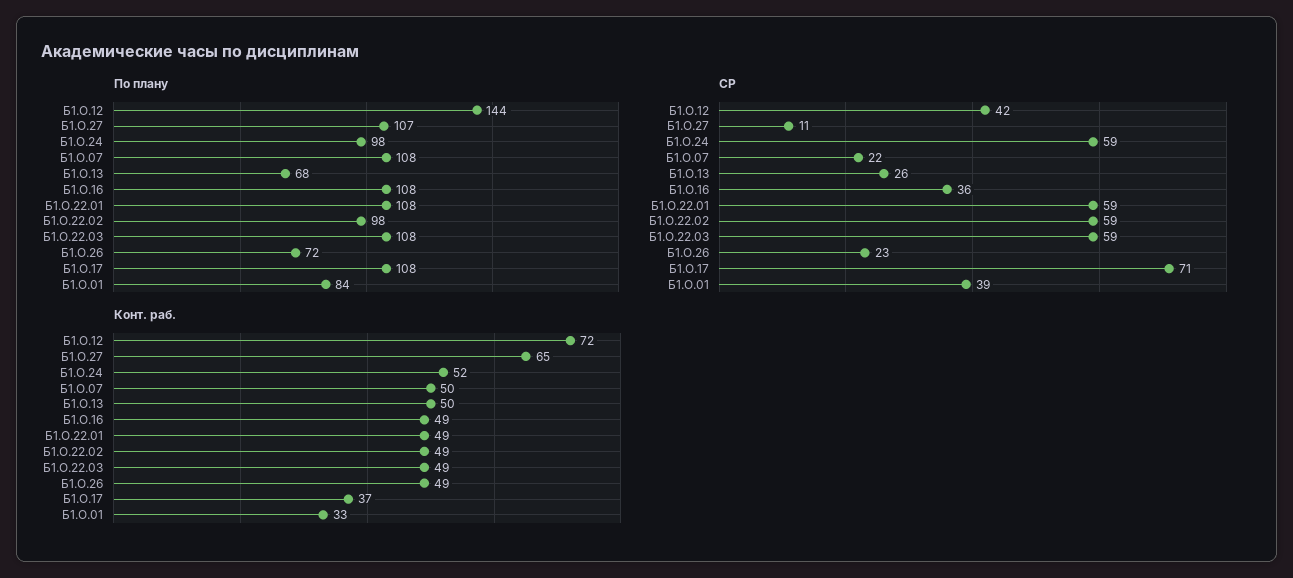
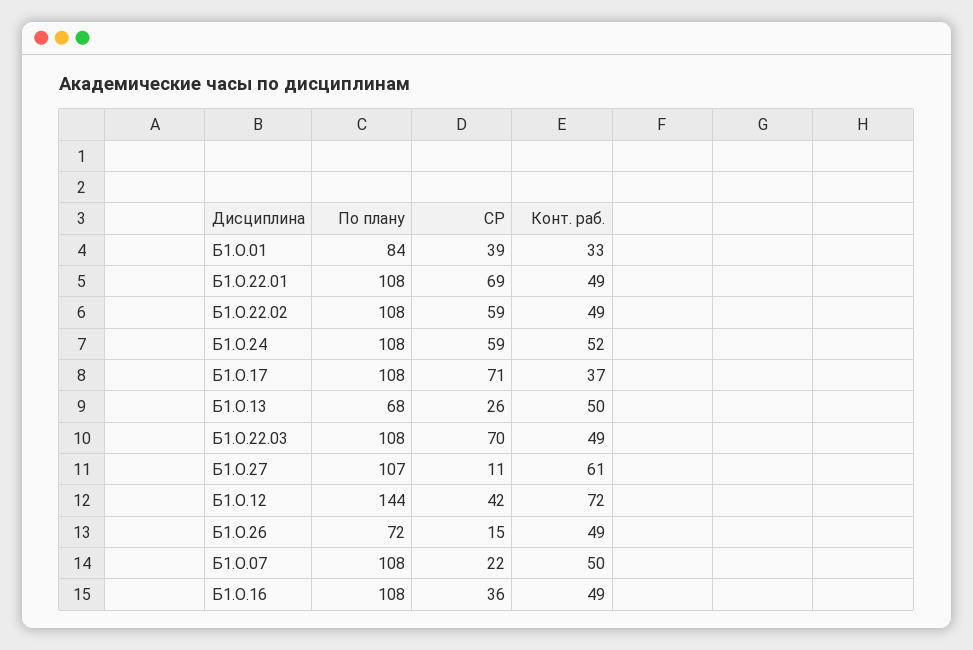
По плану, Б1.О.24: 98 -> 108
По плану, Б1.О.22.02: 98 -> 108
СР, Б1.О.22.01: 59 -> 69
СР, Б1.О.22.03: 59 -> 70
СР, Б1.О.26: 23 -> 15
Конт. раб., Б1.О.27: 65 -> 61

